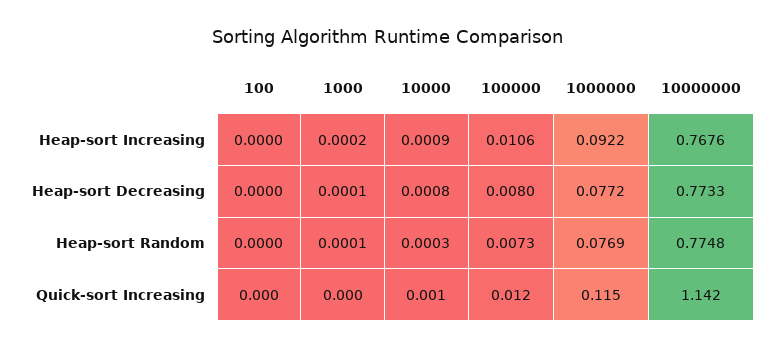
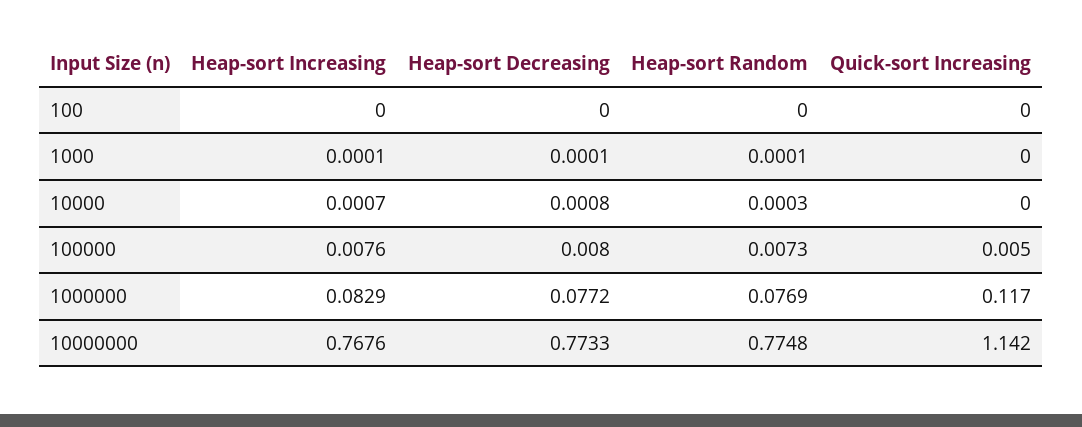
1000, Heap-sort Increasing: 0.0002 -> 0.0001
10000, Heap-sort Increasing: 0.0009 -> 0.0007
100000, Heap-sort Increasing: 0.0106 -> 0.0076
1000000, Heap-sort Increasing: 0.0922 -> 0.0829
10000, Quick-sort Increasing: 0.001 -> 0
100000, Quick-sort Increasing: 0.012 -> 0.005
1000000, Quick-sort Increasing: 0.115 -> 0.117

